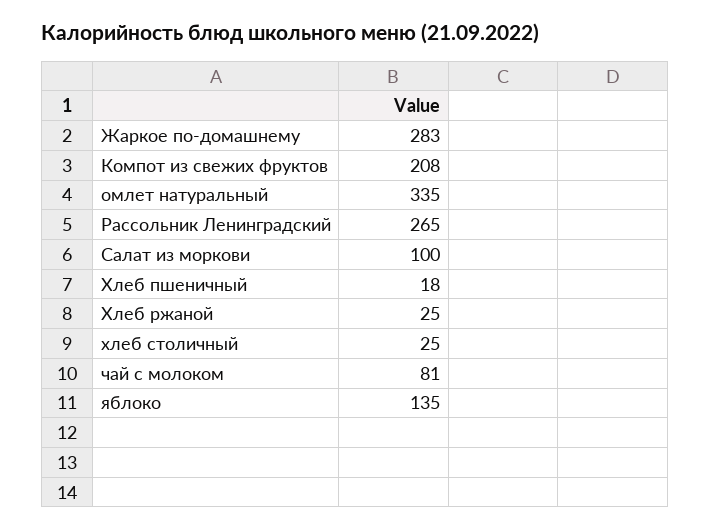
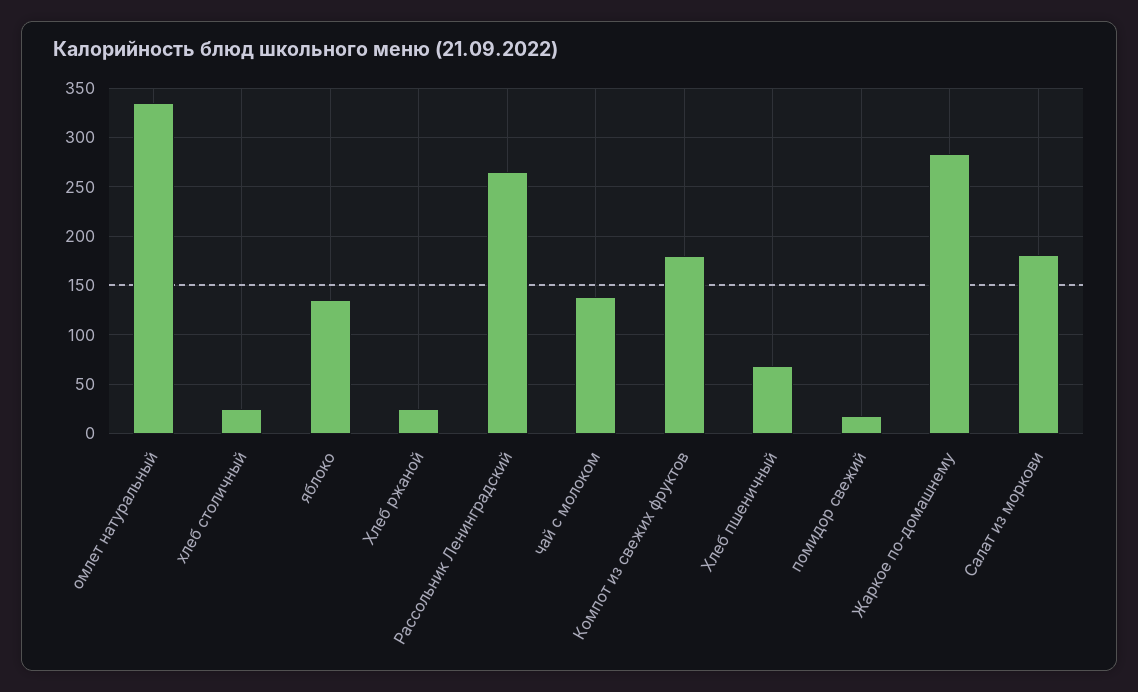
Компот из свежих фруктов: 208 -> 180
Салат из моркови: 100 -> 180
Хлеб пшеничный: 18 -> 70
чай с молоком: 81 -> 140
помидор свежий: none -> 20

